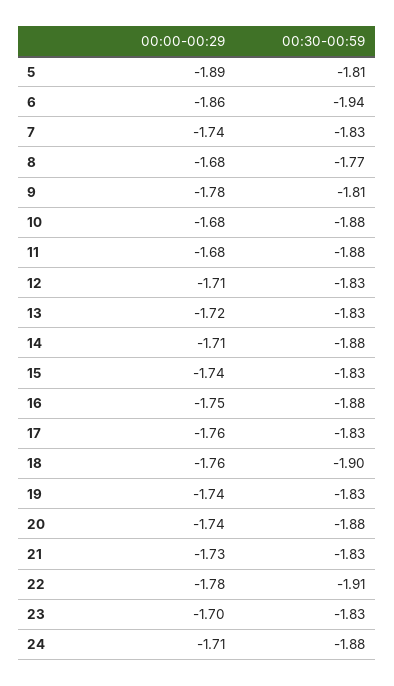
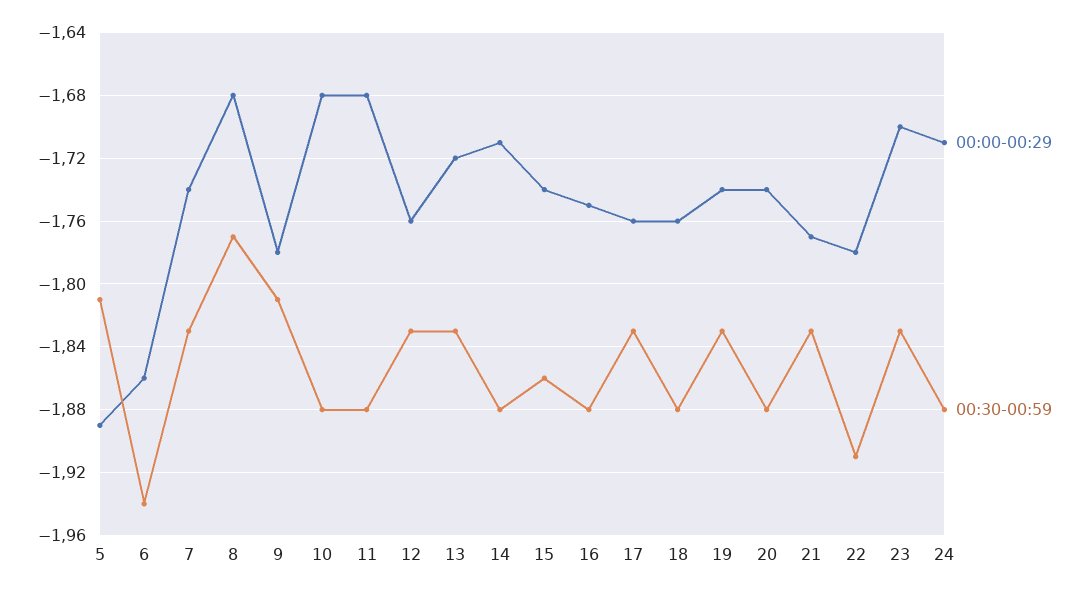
00:00-00:29, 12: -1.71 -> -1.76
00:30-00:59, 15: -1.83 -> -1.86
00:30-00:59, 18: -1.9 -> -1.88
00:00-00:29, 21: -1.73 -> -1.77

